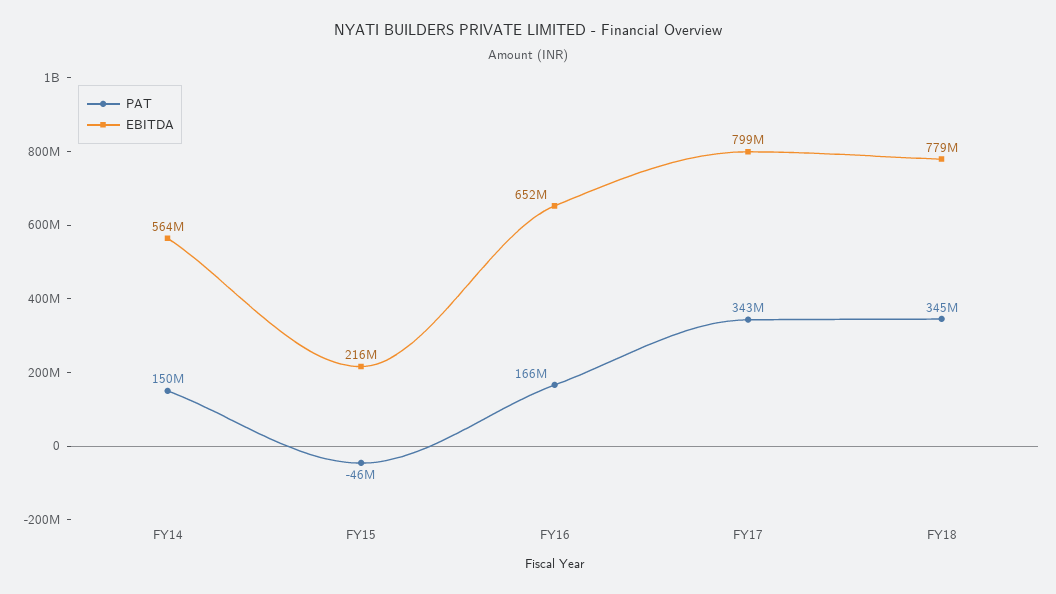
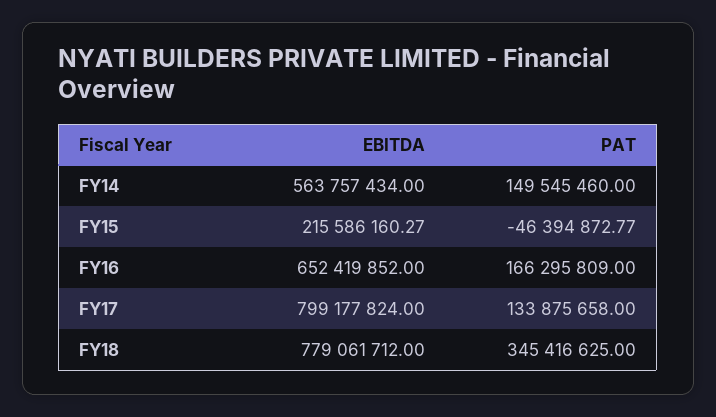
PAT, FY17: 343000000 -> 133875658

